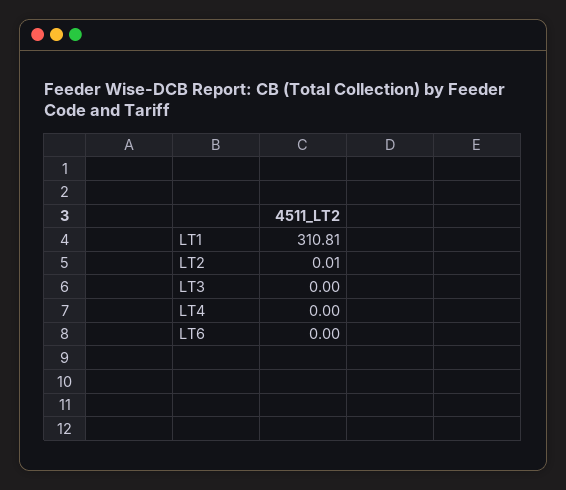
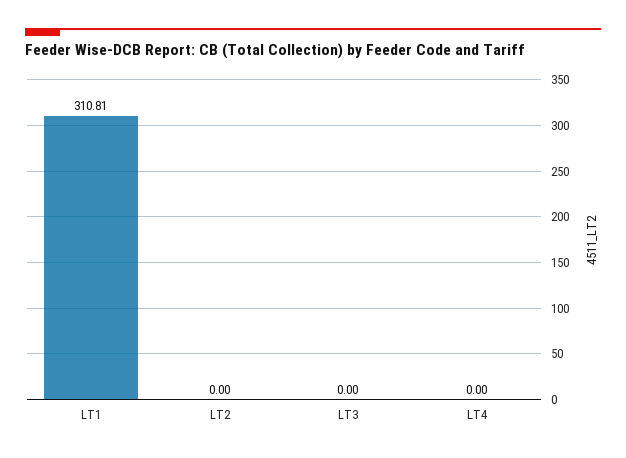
LT2: 0.01 -> 0
LT6: 0 -> none

